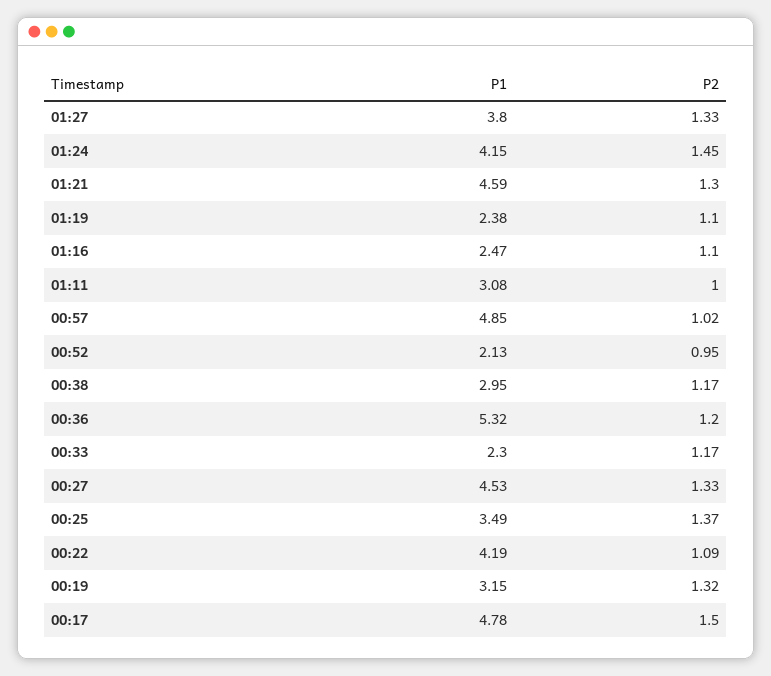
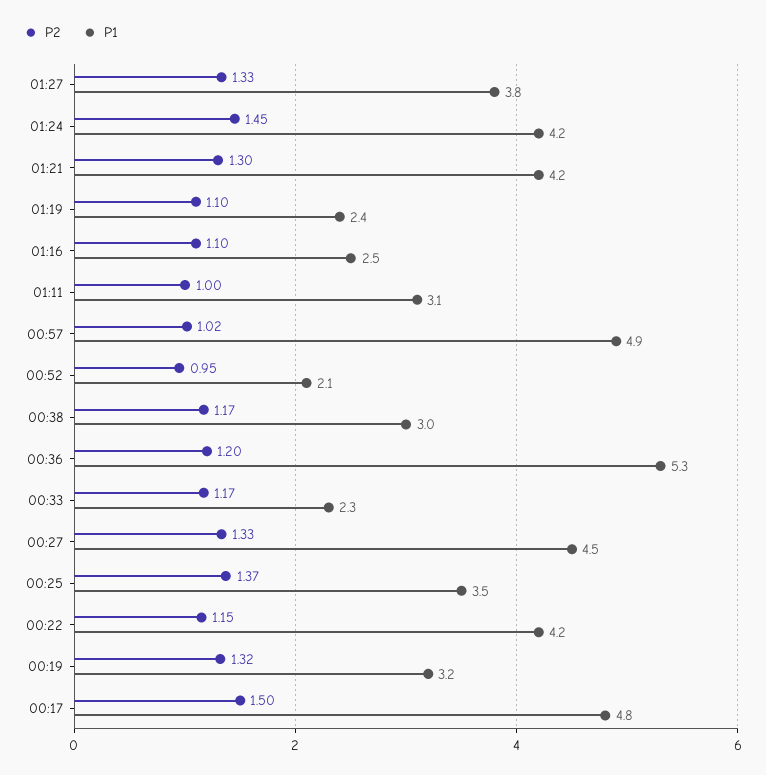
P1, 01:21: 4.59 -> 4.2
P2, 00:22: 1.09 -> 1.15

